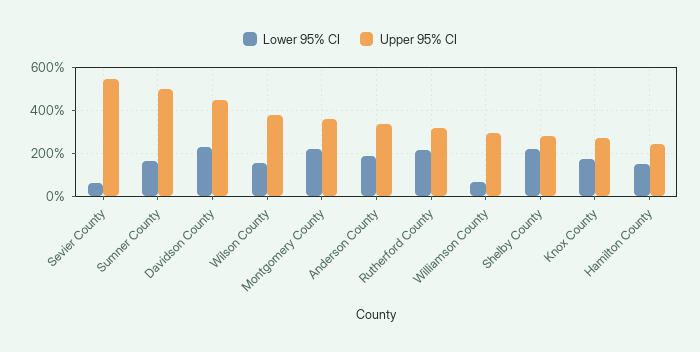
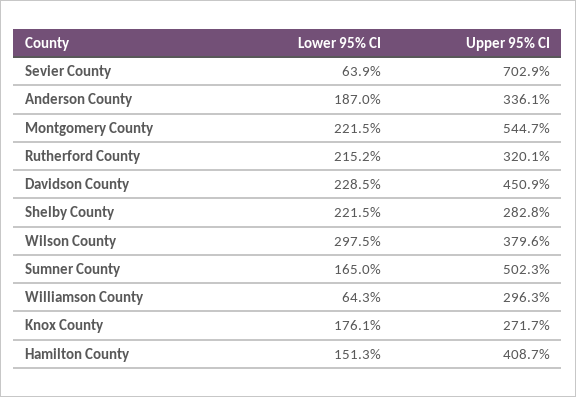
Upper 95% CI, Sevier County: 550 -> 702.9
Lower 95% CI, Wilson County: 150 -> 297.5
Upper 95% CI, Montgomery County: 350 -> 544.7
Upper 95% CI, Hamilton County: 250 -> 408.7

